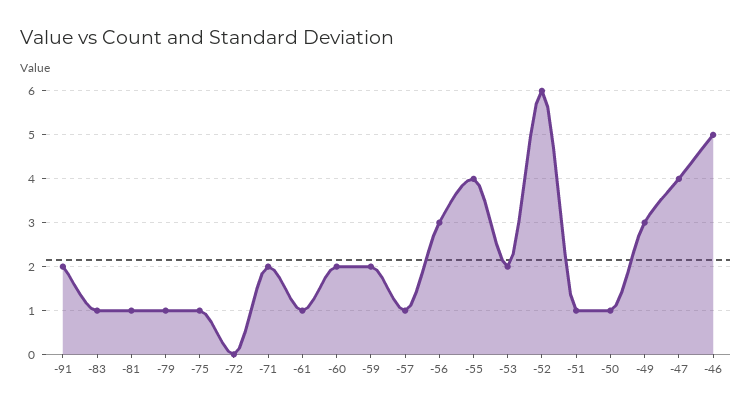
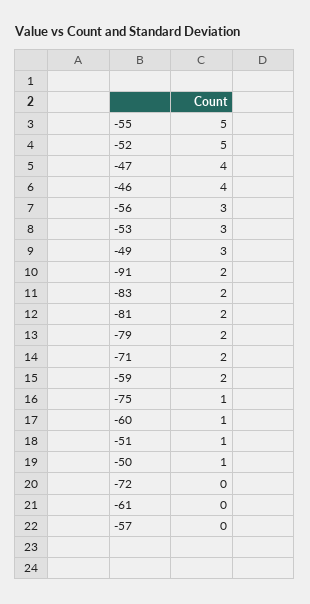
-83: 1 -> 2
-81: 1 -> 2
-79: 1 -> 2
-61: 1 -> 0
-60: 2 -> 1
-57: 1 -> 0
-55: 4 -> 5
-53: 2 -> 3
-52: 6 -> 5
-46: 5 -> 4

